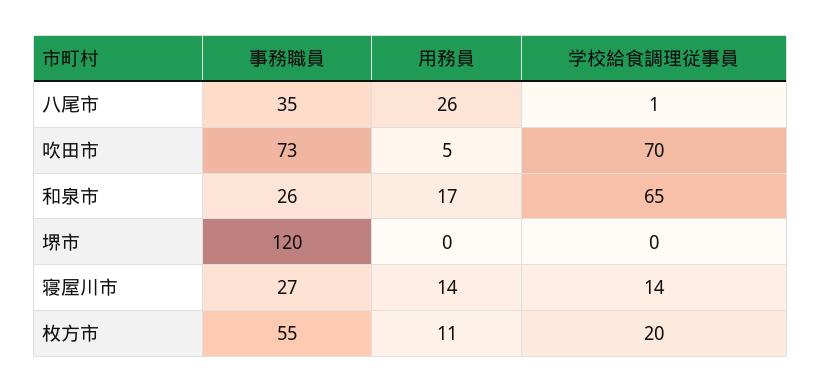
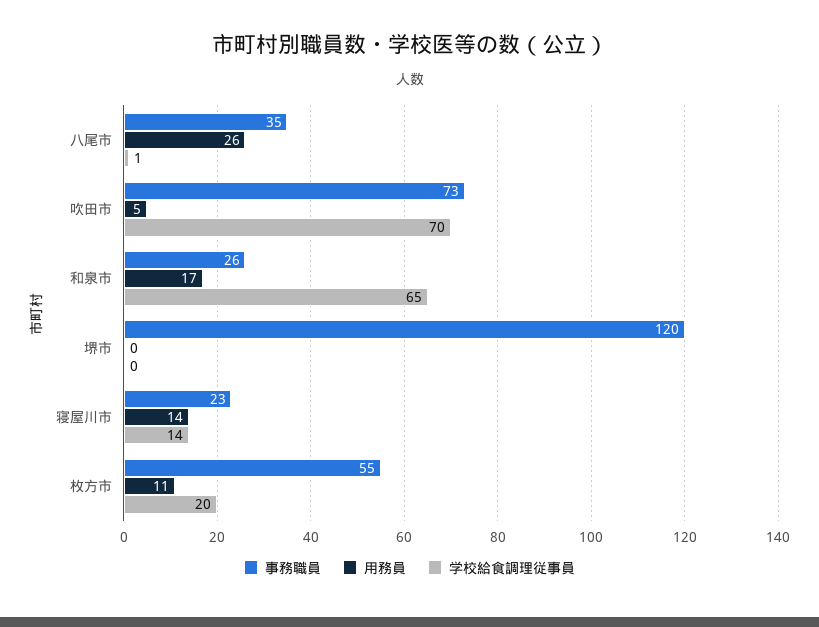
事務職員, 寝屋川市: 27 -> 23

